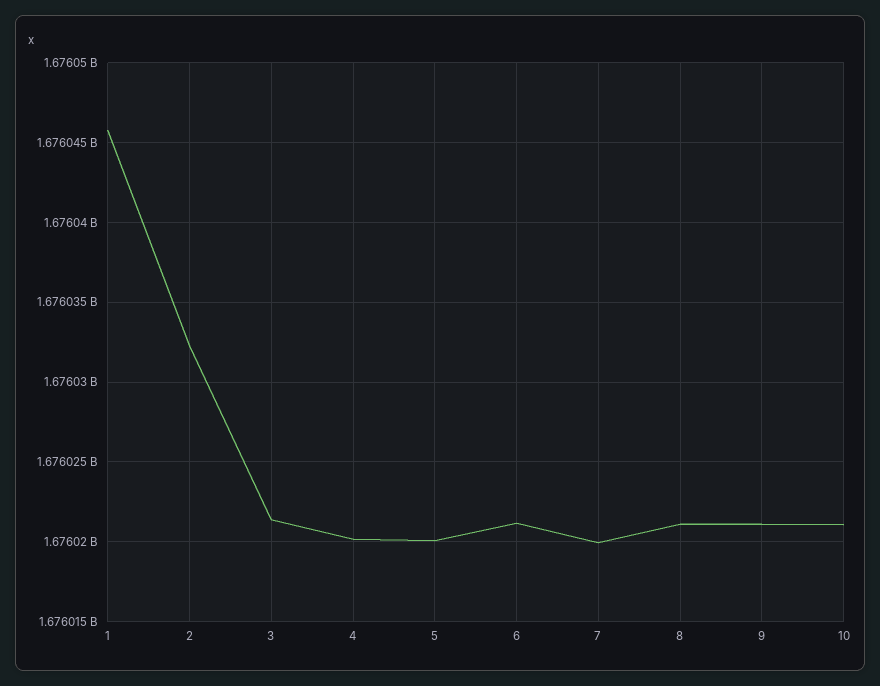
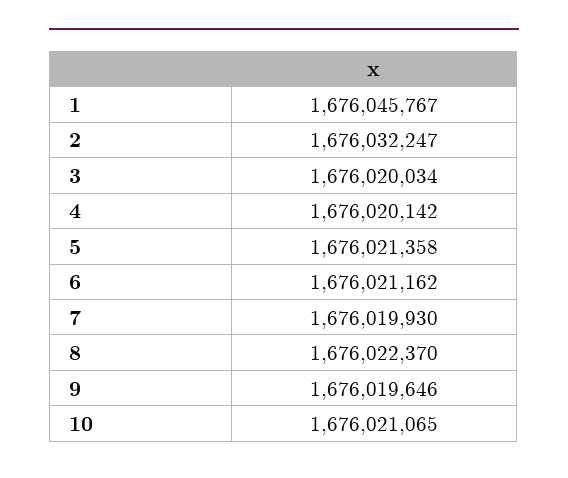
3: 1676021500 -> 1676020034
5: 1676020000 -> 1676021358
8: 1676021000 -> 1676022370
9: 1676021000 -> 1676019646

